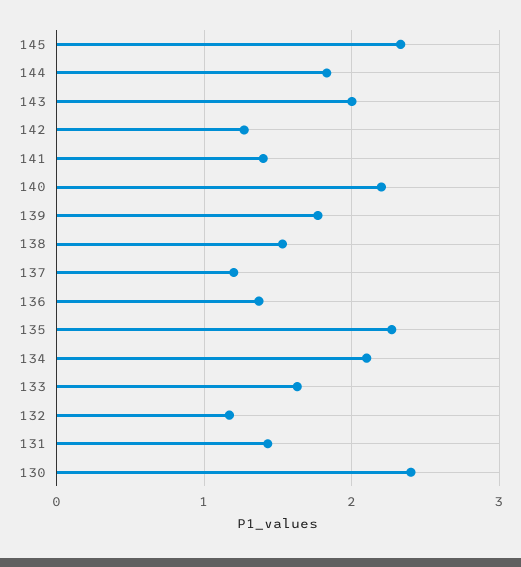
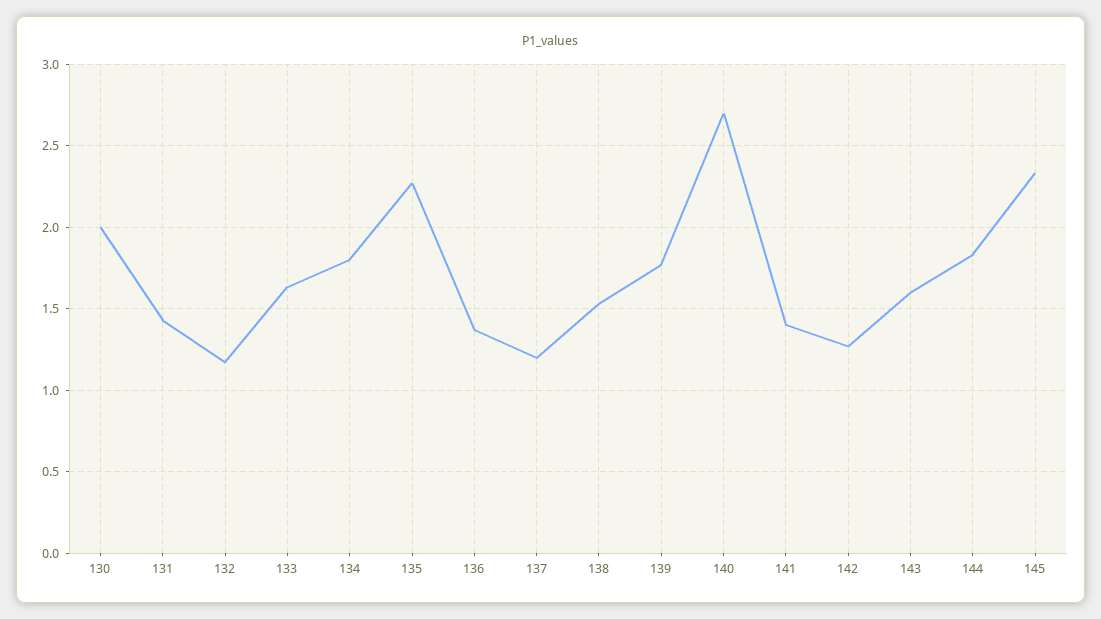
143: 2 -> 1.6
140: 2.2 -> 2.7
134: 2.1 -> 1.8
130: 2.4 -> 2

